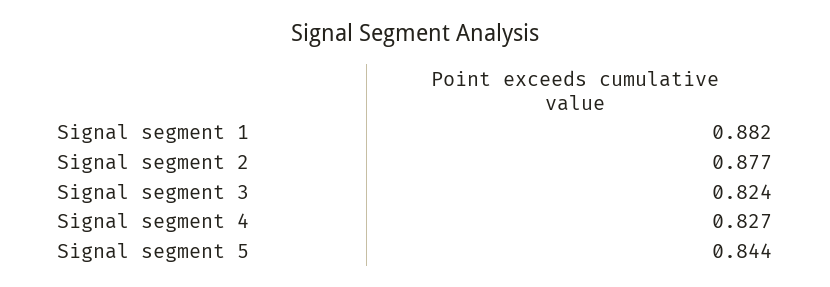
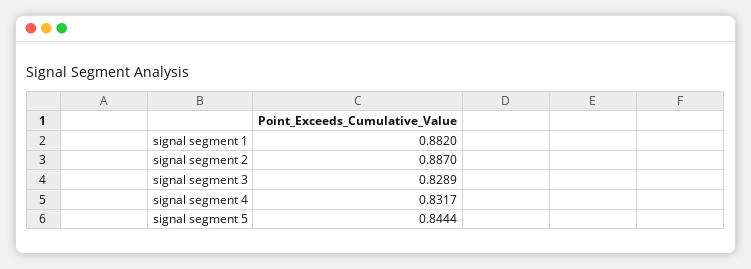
Signal segment 2: 0.877 -> 0.887
Signal segment 3: 0.824 -> 0.8289
Signal segment 4: 0.827 -> 0.8317

